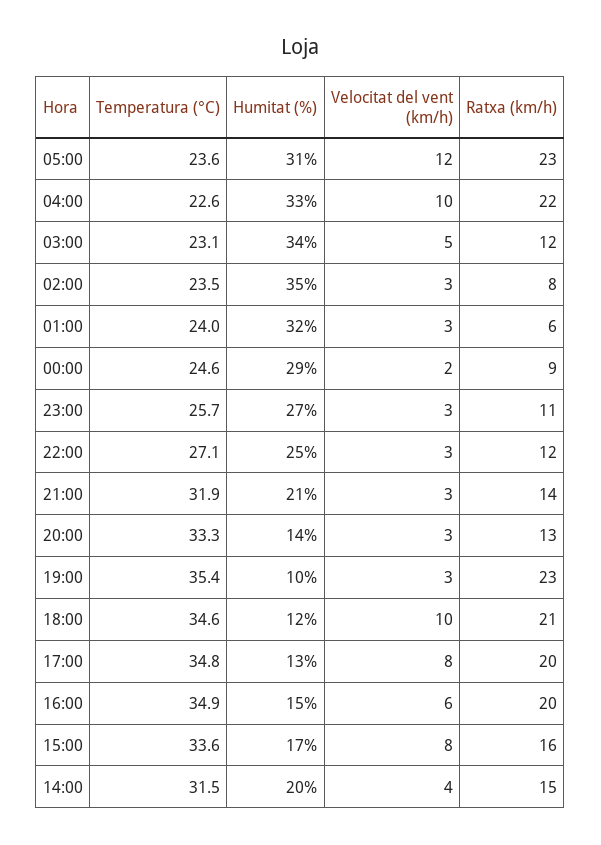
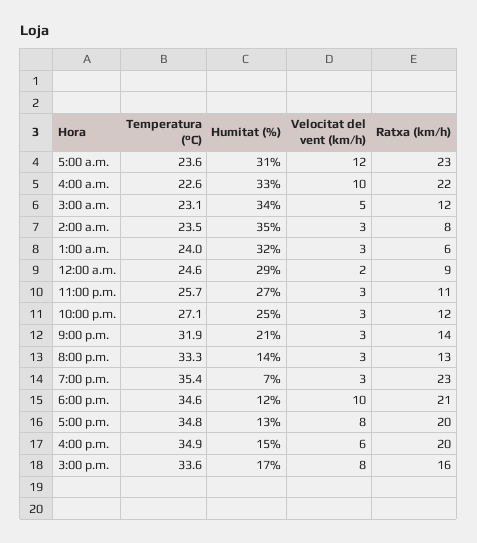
Humitat (%), 19:00: 10 -> 7
Temperatura (°C), 14:00: 31.5 -> none
Humitat (%), 14:00: 20 -> none
Velocitat del vent (km/h), 14:00: 4 -> none
Ratxa (km/h), 14:00: 15 -> none

